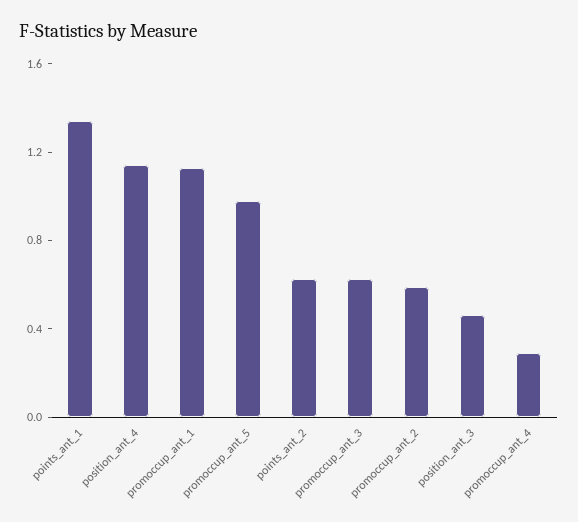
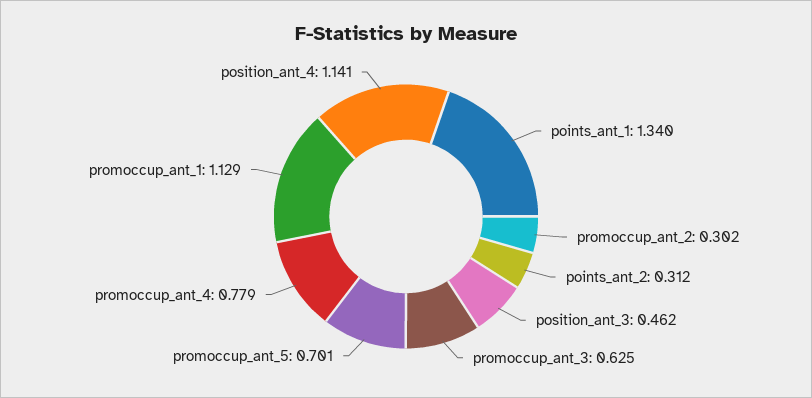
promoccup_ant_5: 1 -> 0.701
points_ant_2: 0.6 -> 0.312
promoccup_ant_2: 0.6 -> 0.302
promoccup_ant_4: 0.3 -> 0.779

